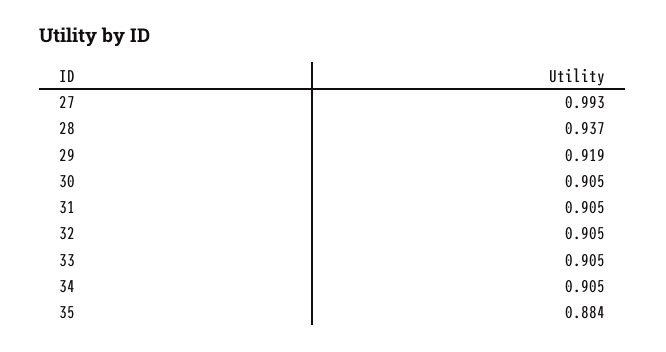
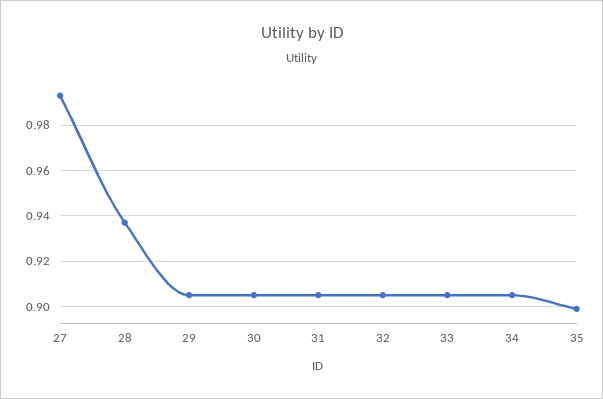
29: 0.919 -> 0.905
35: 0.884 -> 0.9

